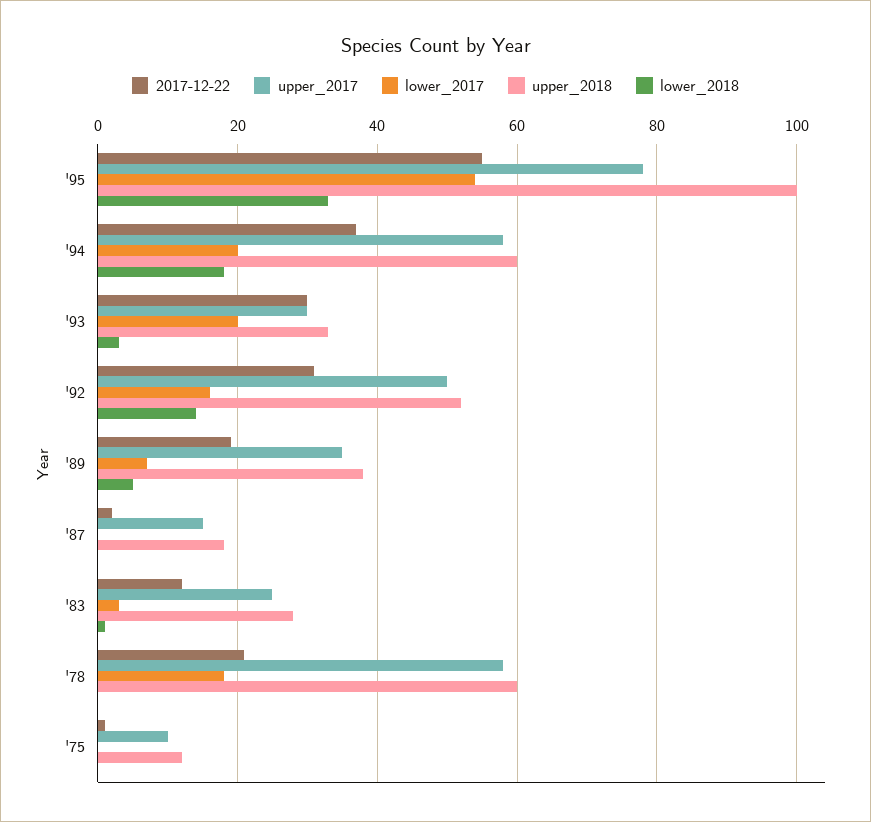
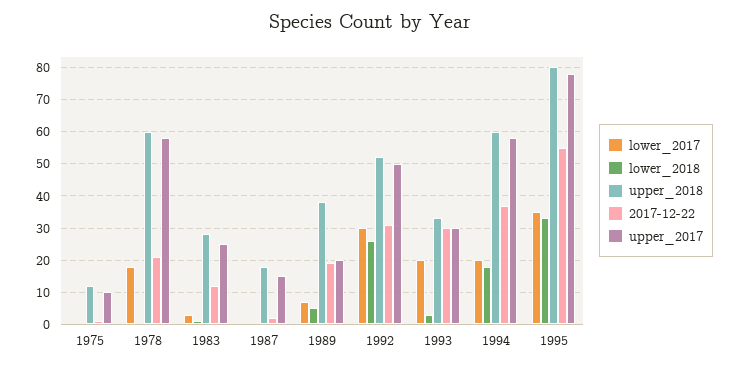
lower_2017, '95: 55 -> 35
upper_2018, '95: 100 -> 80
lower_2017, '92: 15 -> 30
lower_2018, '92: 15 -> 25
upper_2017, '89: 35 -> 20

